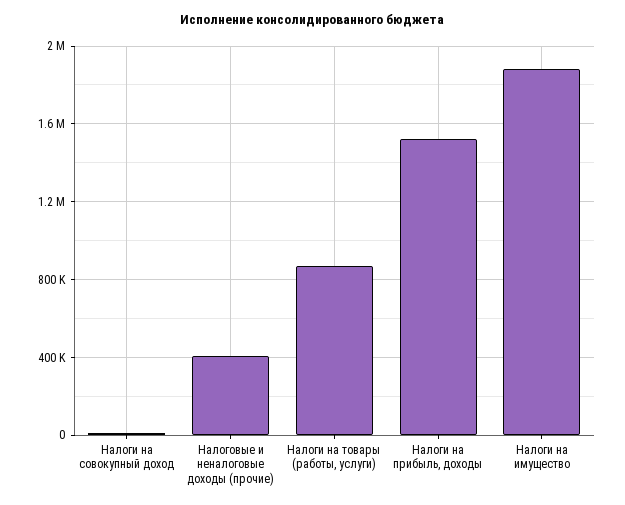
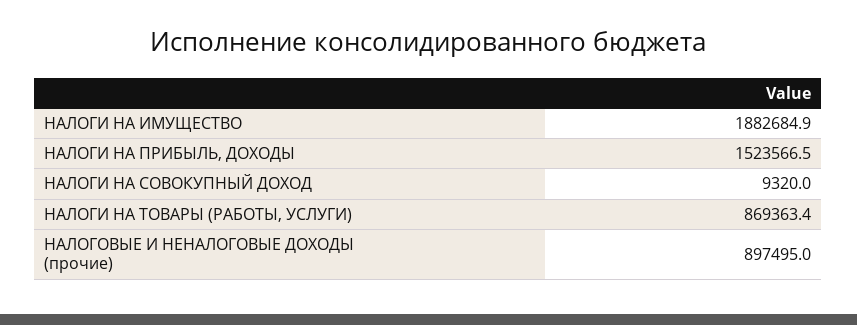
Налоговые и неналоговые доходы (прочие): 400000 -> 897495

